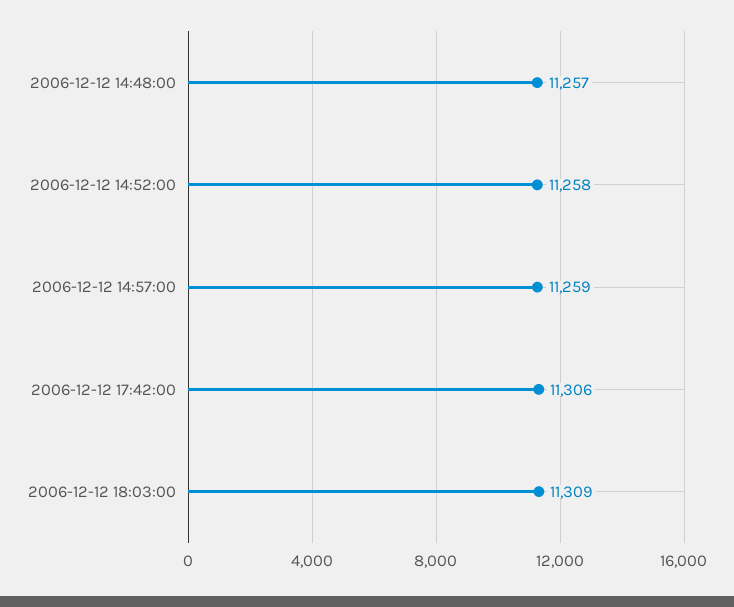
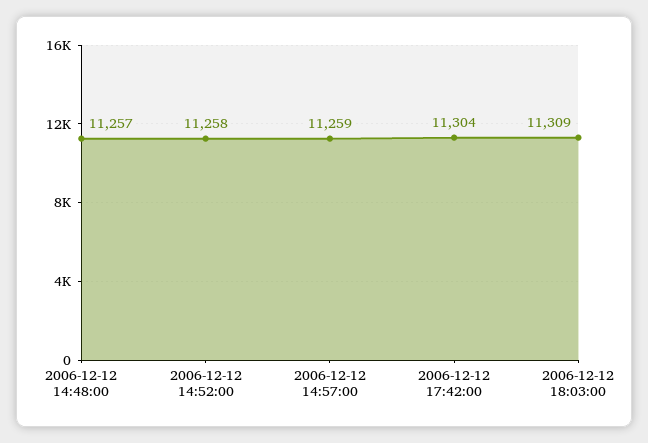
2006-12-12 17:42:00: 11306 -> 11304

